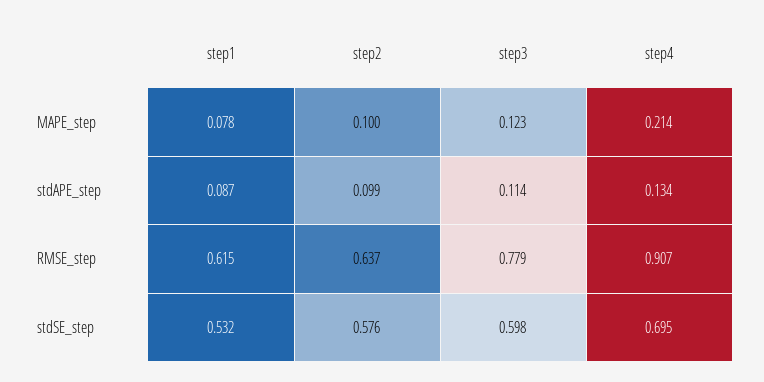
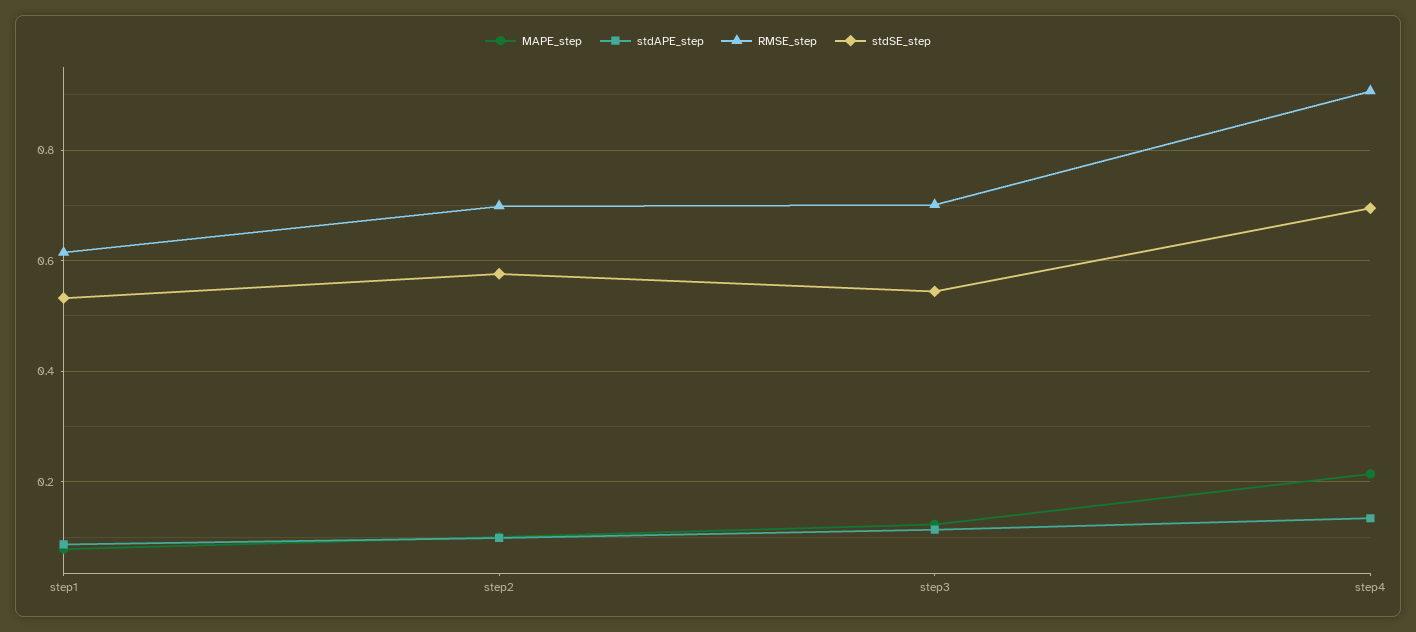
RMSE_step, step2: 0.637 -> 0.7
RMSE_step, step3: 0.779 -> 0.7
stdSE_step, step3: 0.598 -> 0.54

